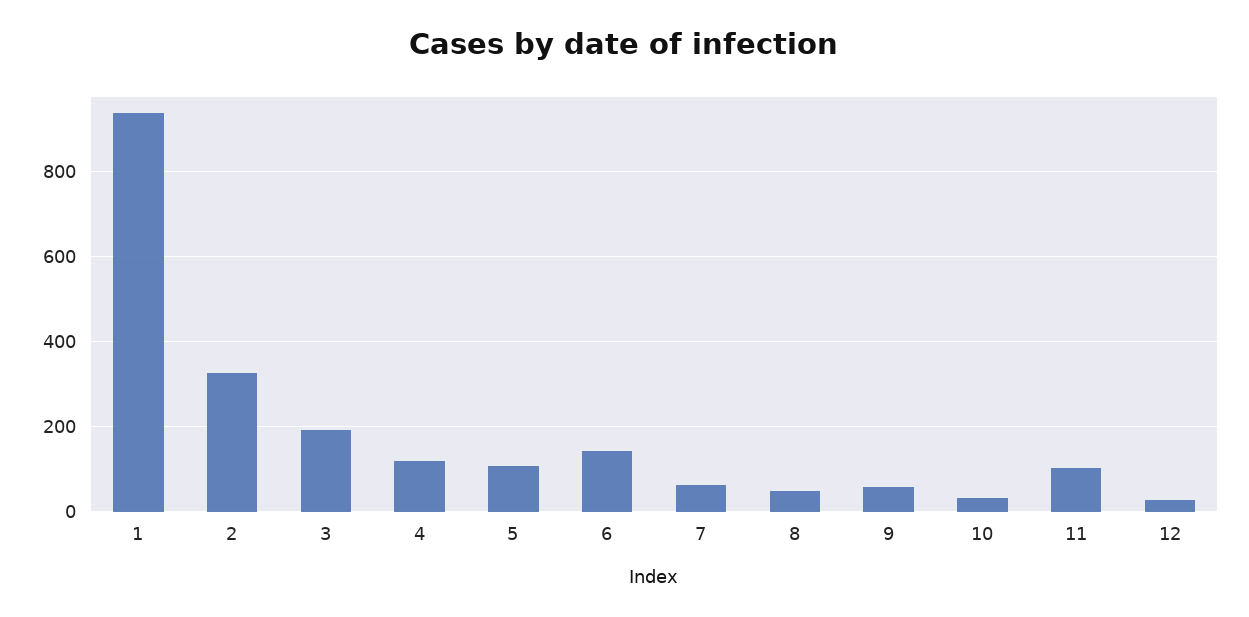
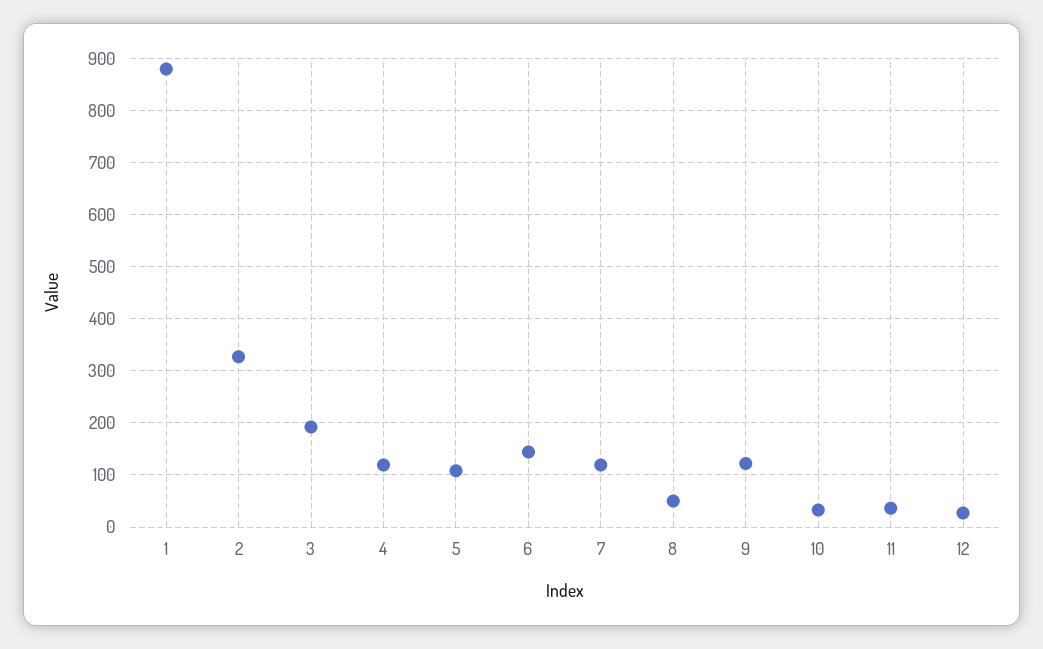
1: 940 -> 880
7: 60 -> 120
9: 60 -> 120
11: 100 -> 40

